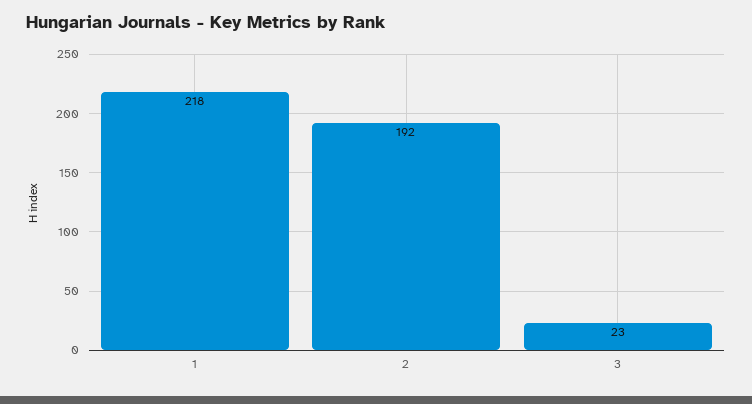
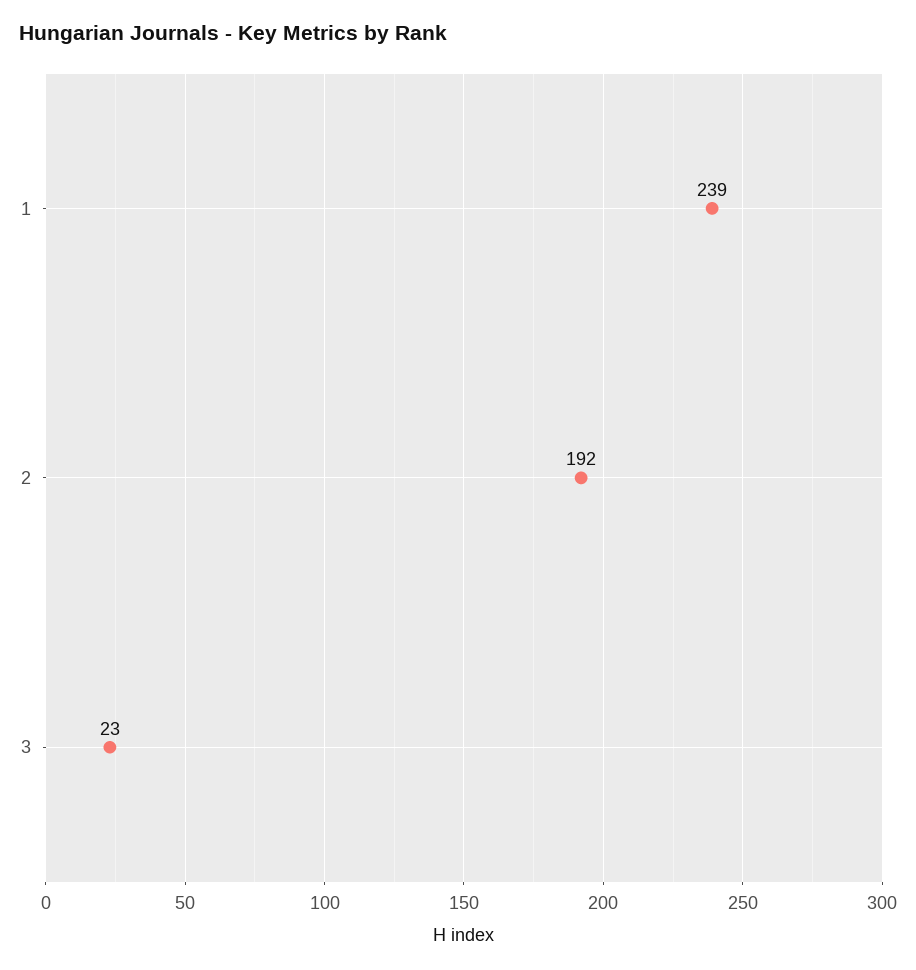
1: 218 -> 239

